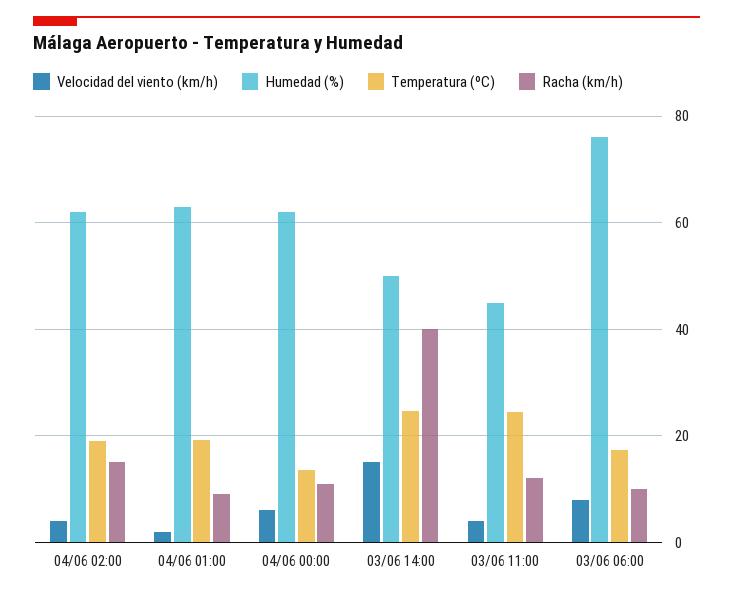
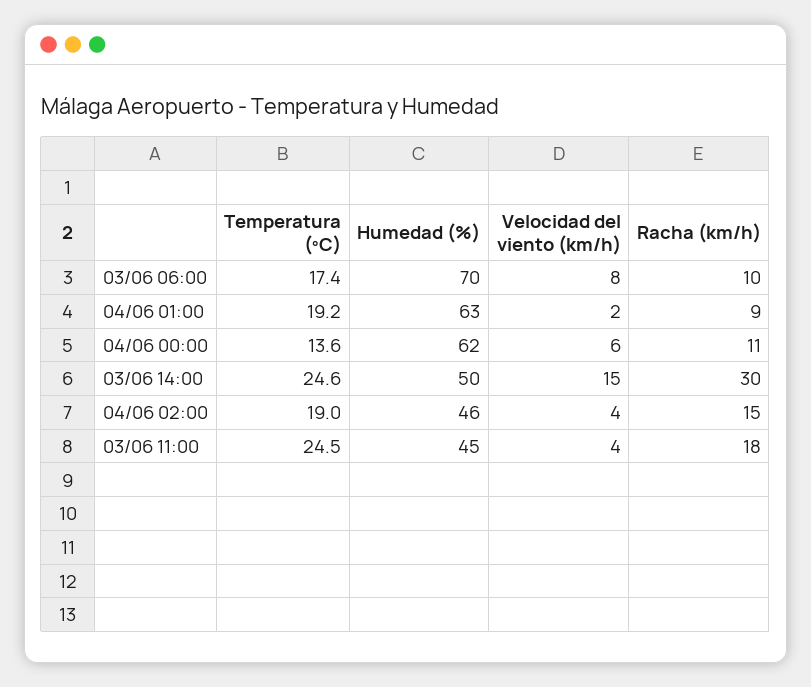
Humedad (%), 04/06 02:00: 62 -> 46
Racha (km/h), 03/06 14:00: 40 -> 30
Racha (km/h), 03/06 11:00: 12 -> 18
Humedad (%), 03/06 06:00: 76 -> 70

